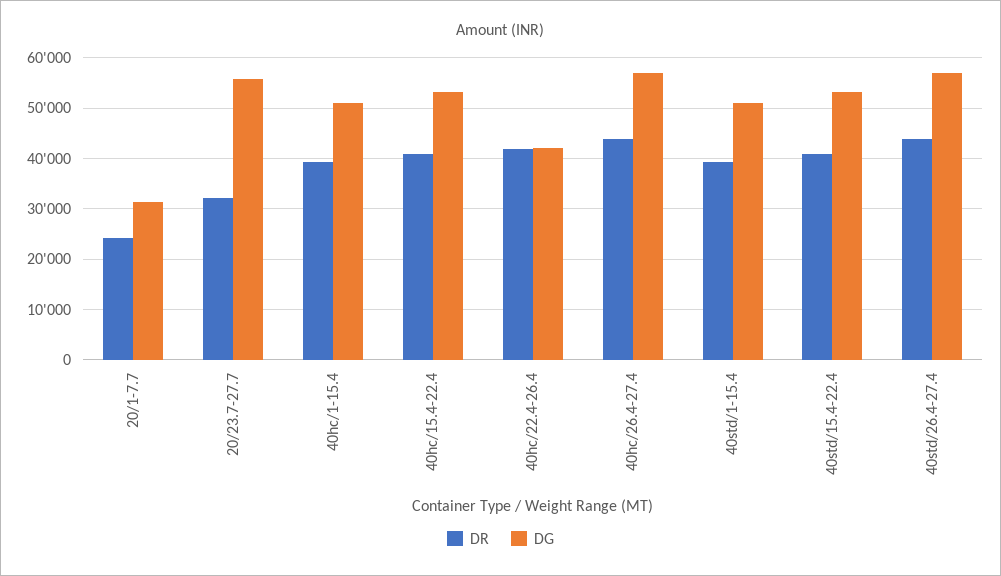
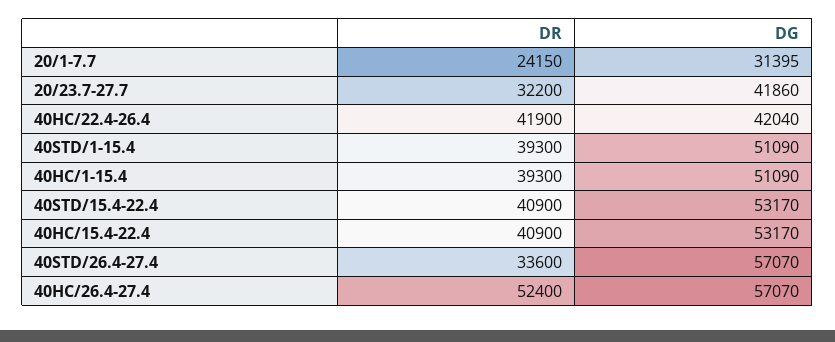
DG, 20/23.7-27.7: 56000 -> 41860
DR, 40hc/26.4-27.4: 44000 -> 52400
DR, 40std/26.4-27.4: 44000 -> 33600

